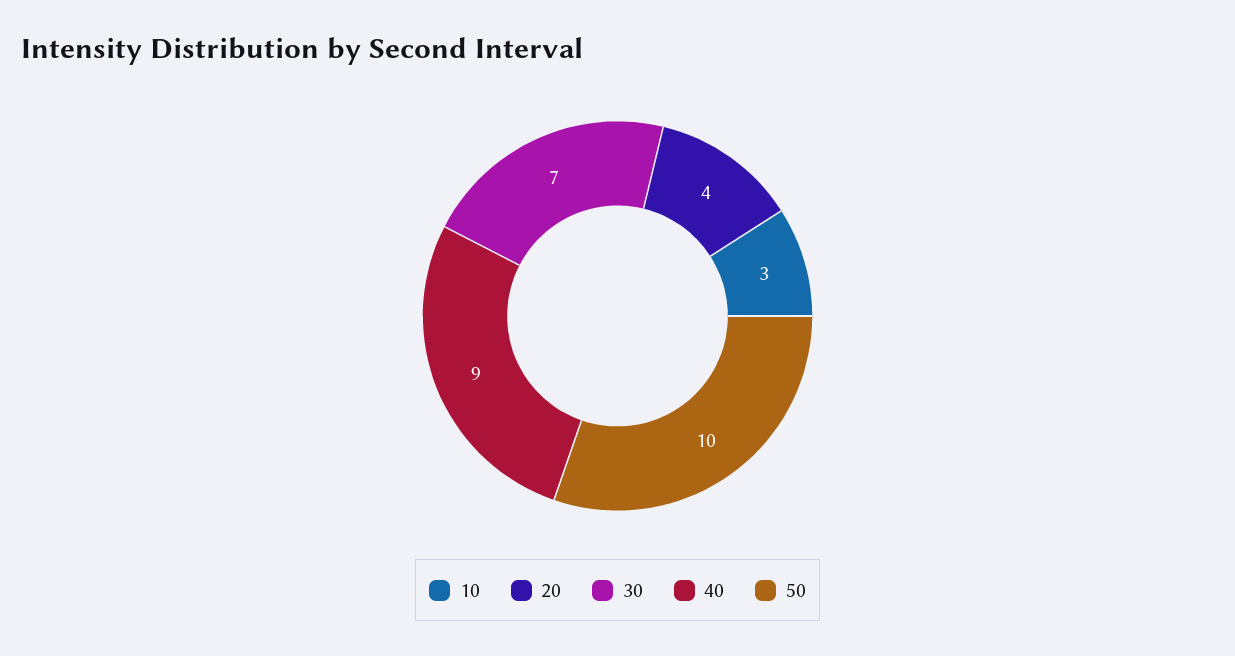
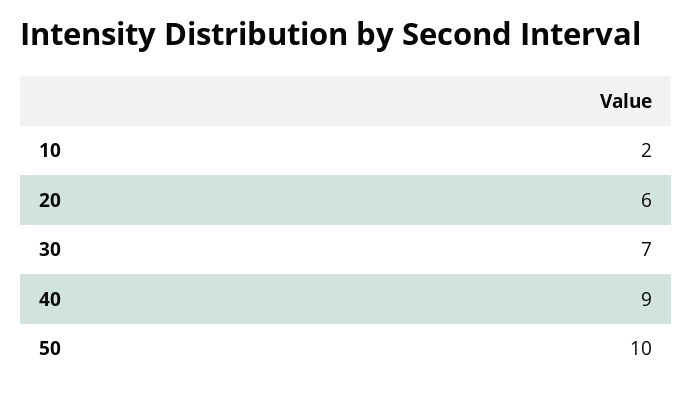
10: 3 -> 2
20: 4 -> 6

